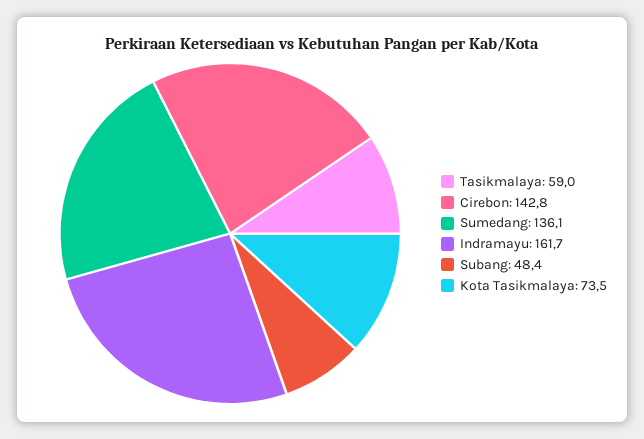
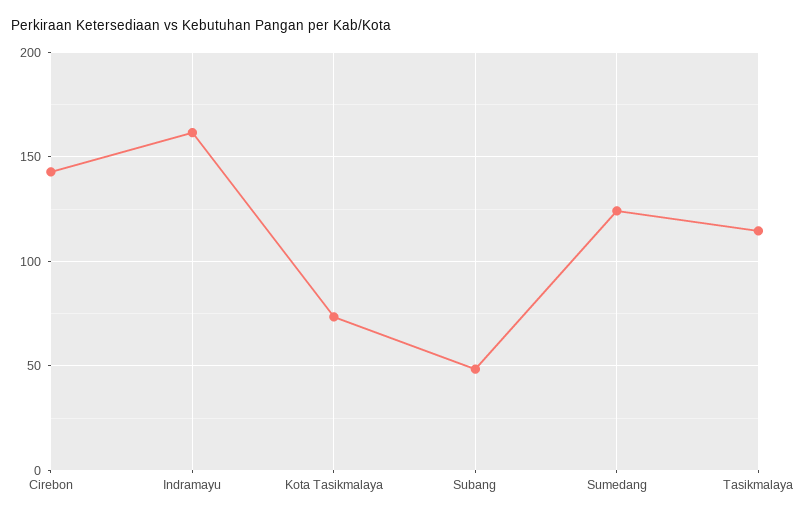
Tasikmalaya: 59 -> 115
Sumedang: 136.1 -> 125

